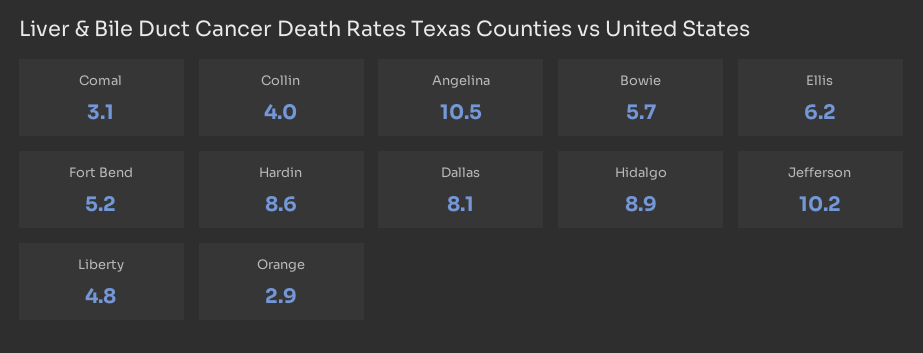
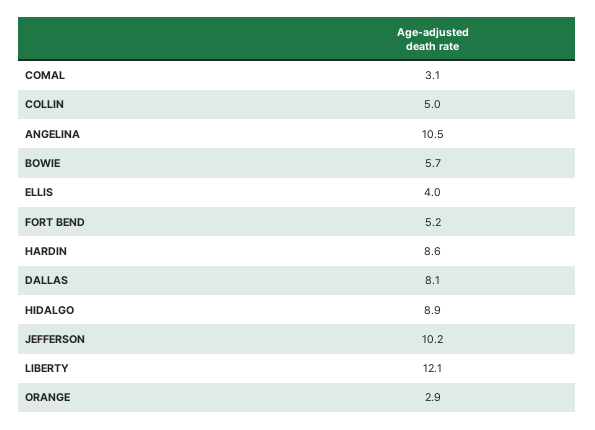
Collin: 4 -> 5
Ellis: 6.2 -> 4
Liberty: 4.8 -> 12.1

